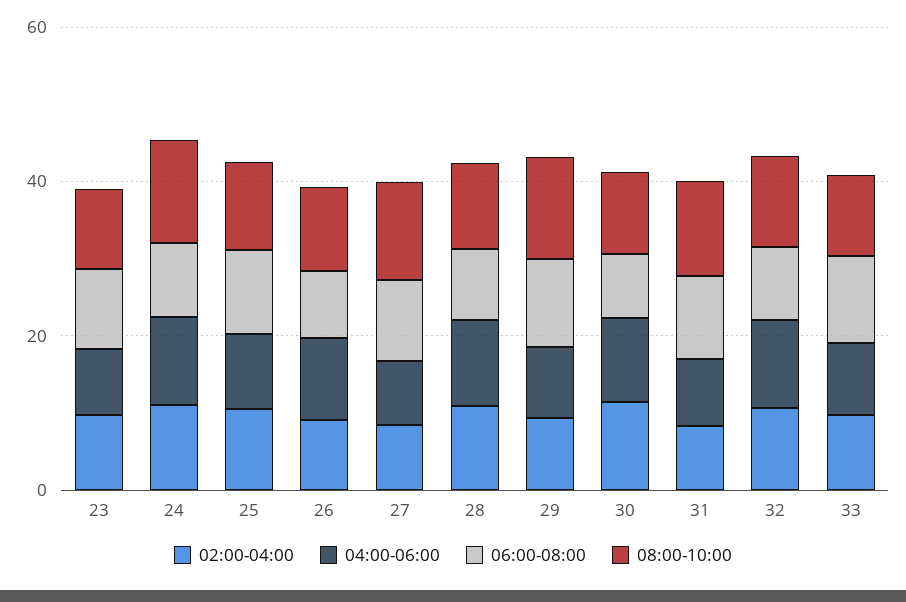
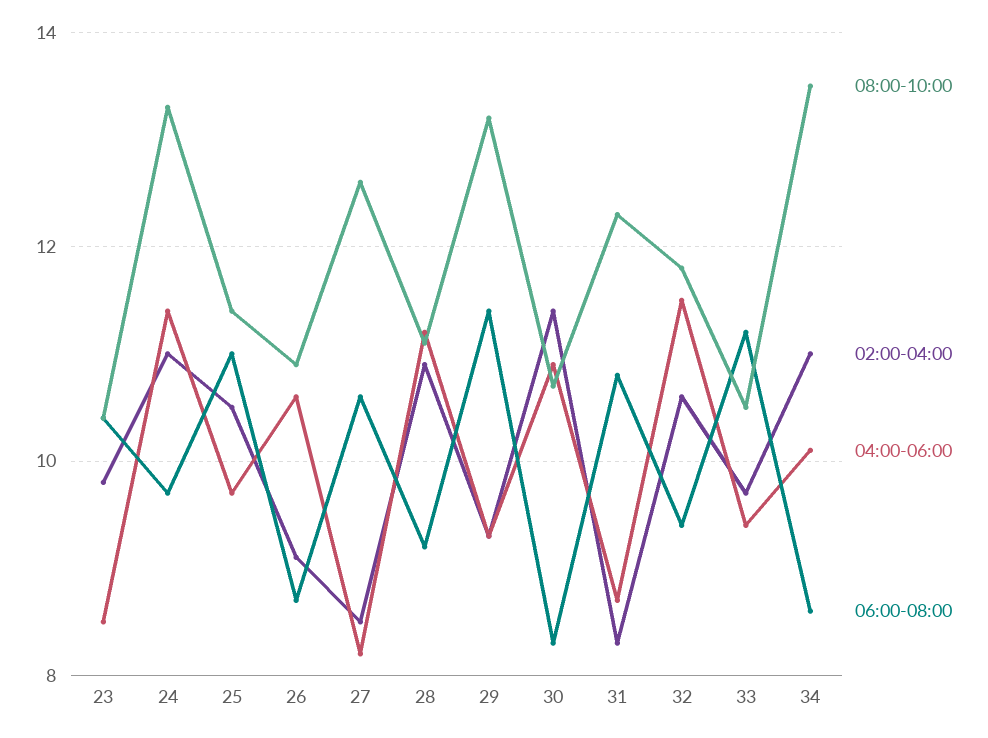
08:00-10:00, 34: none -> 13.5
02:00-04:00, 34: none -> 11
04:00-06:00, 34: none -> 10
06:00-08:00, 34: none -> 8.5

